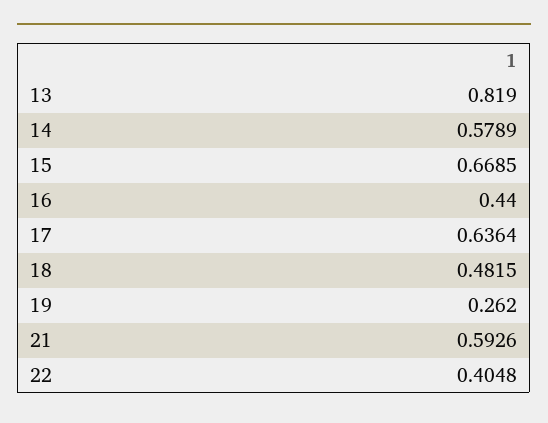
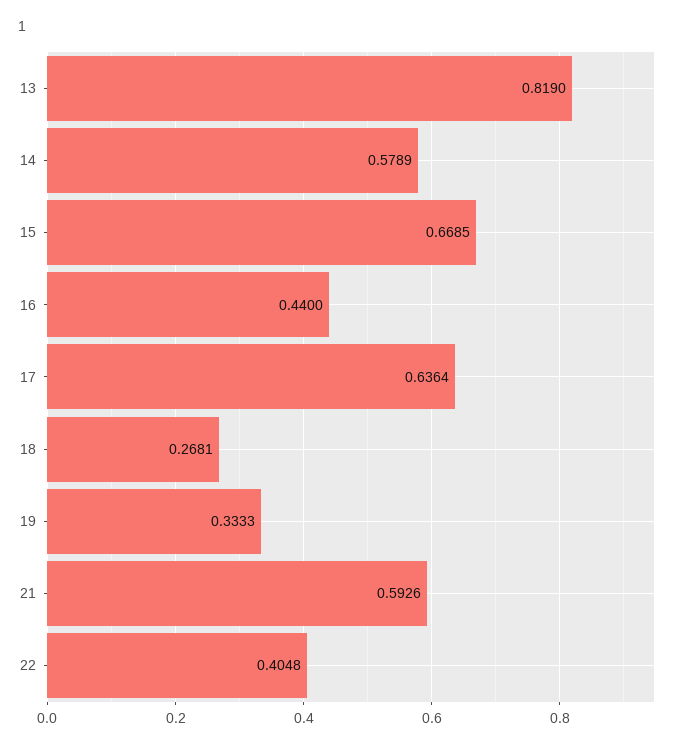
18: 0.4815 -> 0.2681
19: 0.262 -> 0.3333

